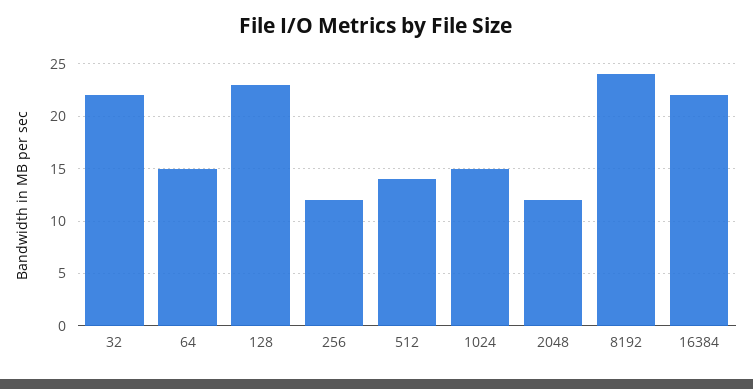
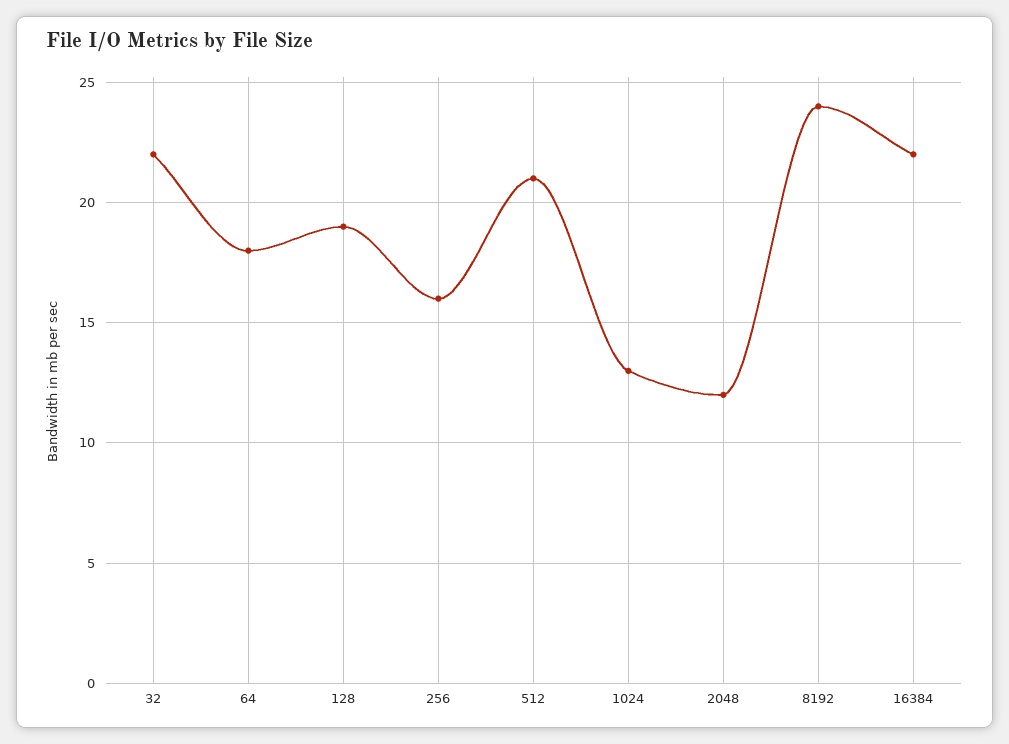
64: 15 -> 18
128: 23 -> 19
256: 12 -> 16
512: 14 -> 21
1024: 15 -> 13

